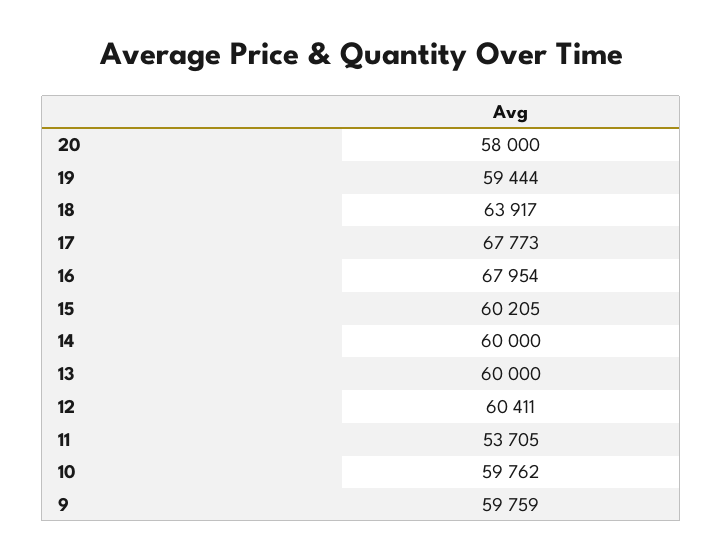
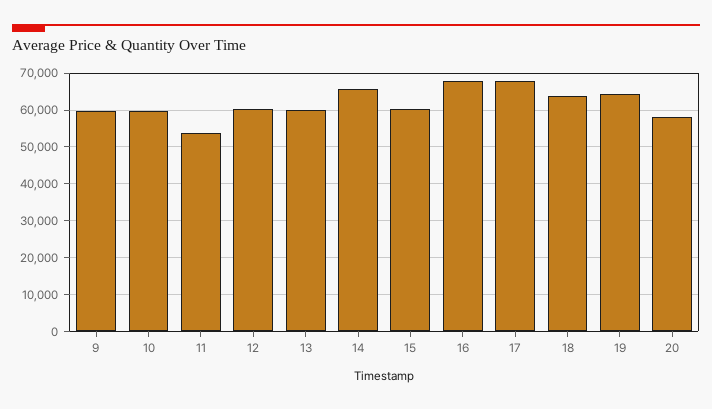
19: 59444 -> 64000
14: 60000 -> 66000

